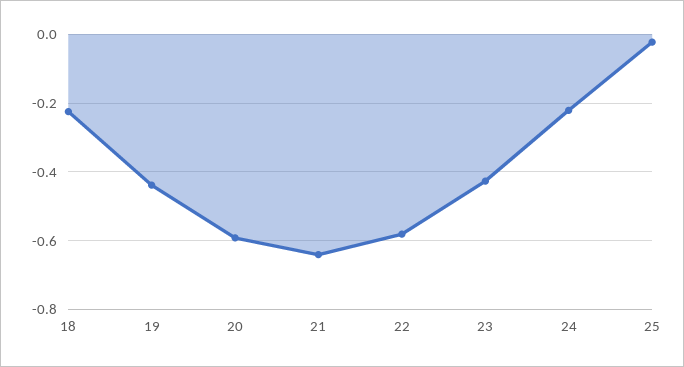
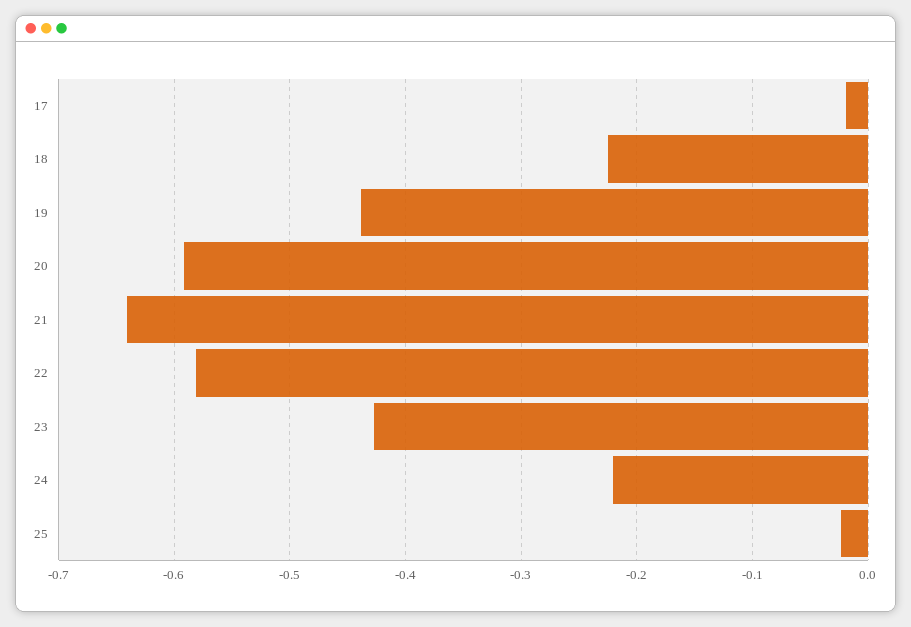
17: none -> -0.02

